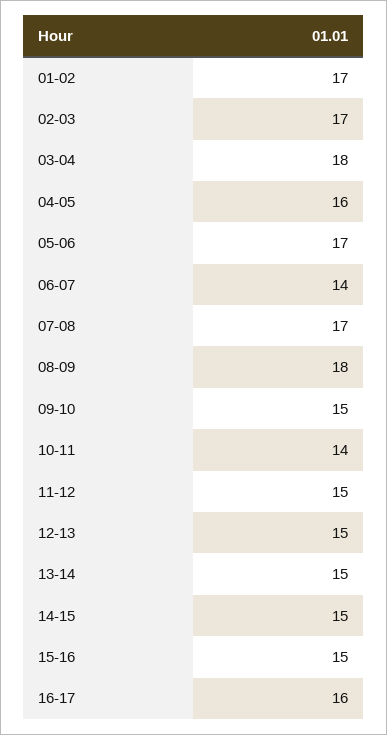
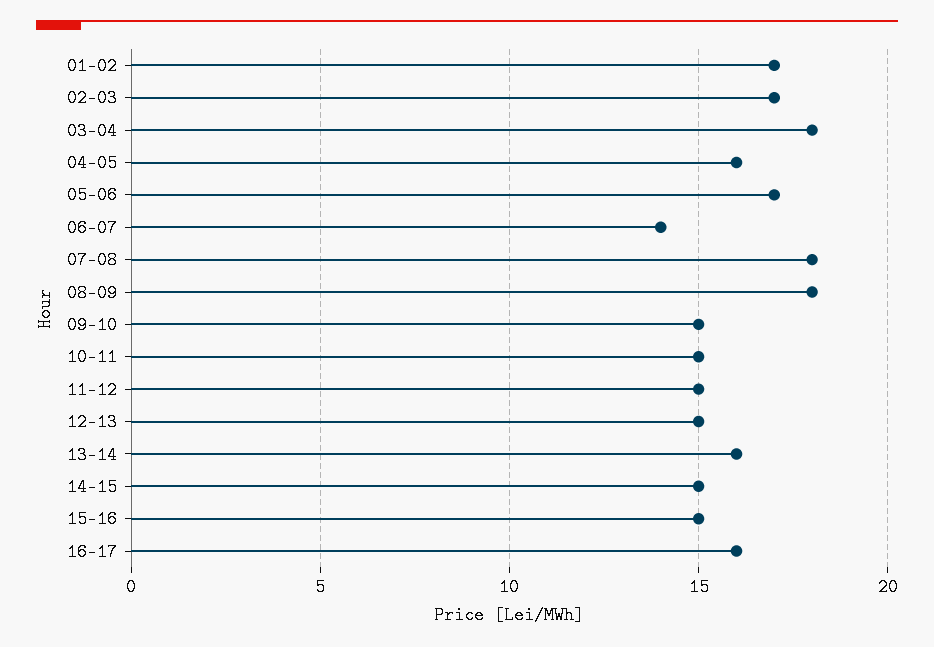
07-08: 17 -> 18
10-11: 14 -> 15
13-14: 15 -> 16

